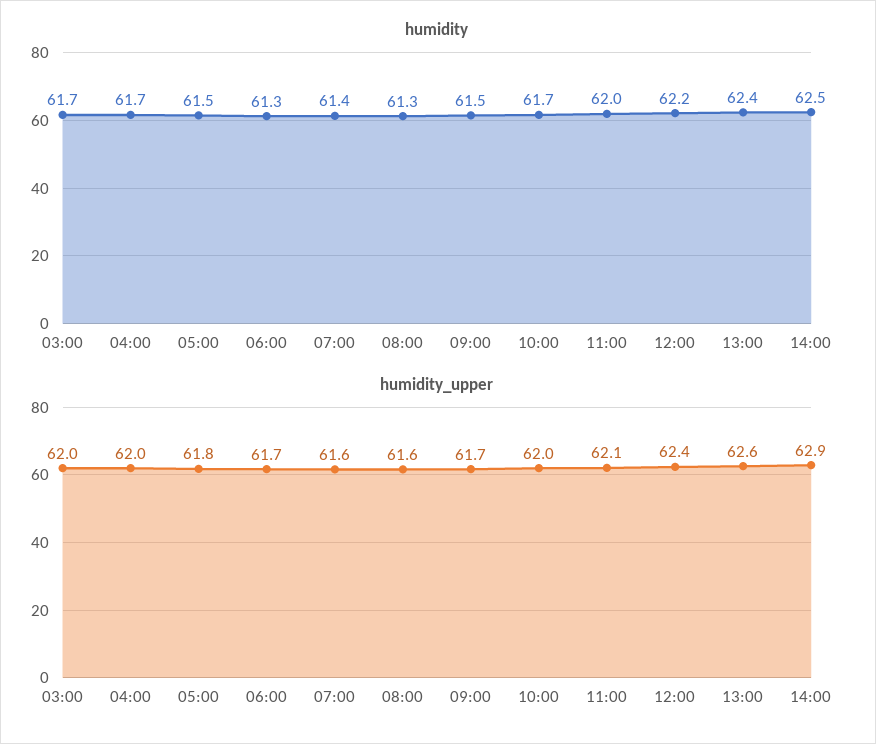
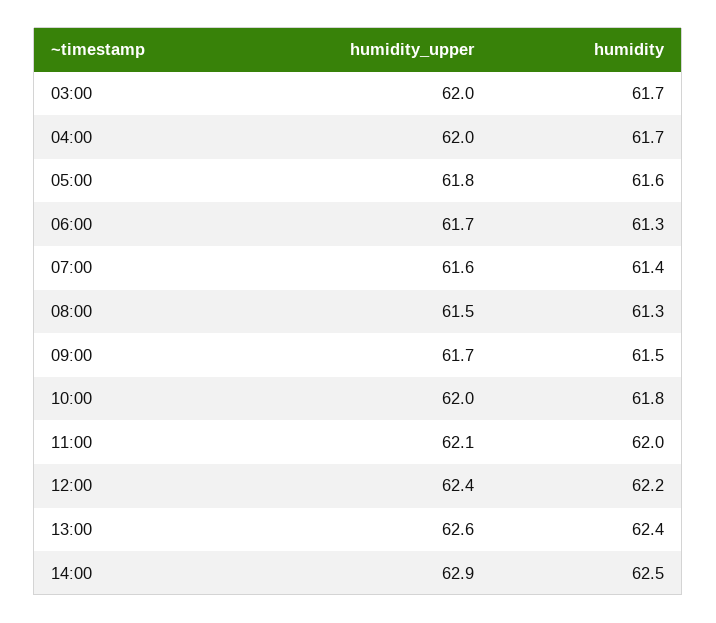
humidity, 05:00: 61.5 -> 61.6
humidity, 10:00: 61.7 -> 61.8
humidity_upper, 08:00: 61.6 -> 61.5

